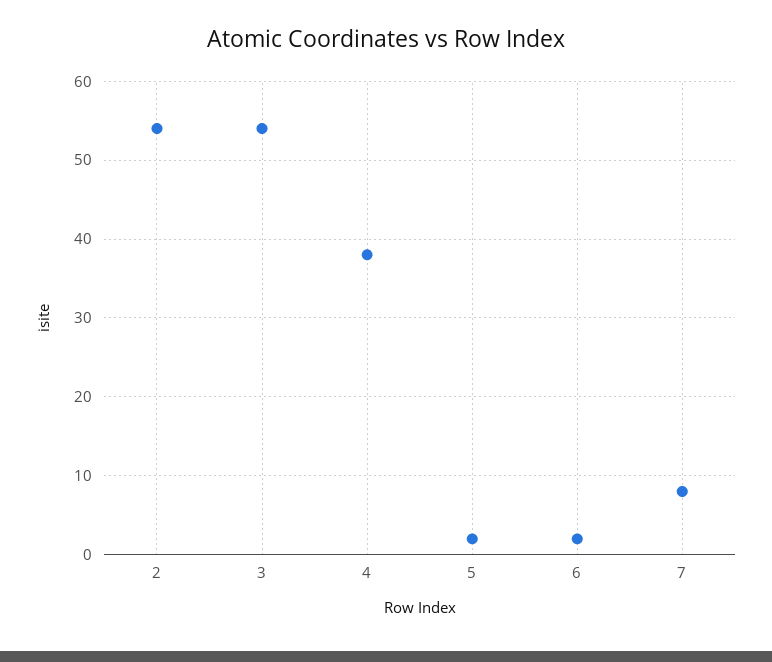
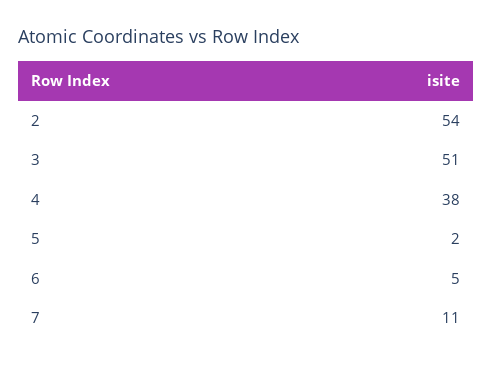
3: 54 -> 51
6: 2 -> 5
7: 8 -> 11

